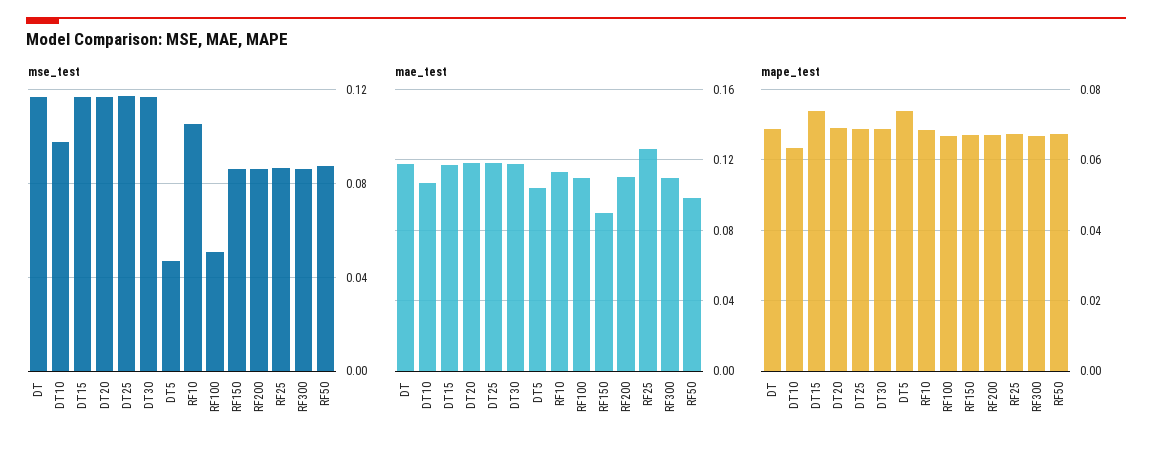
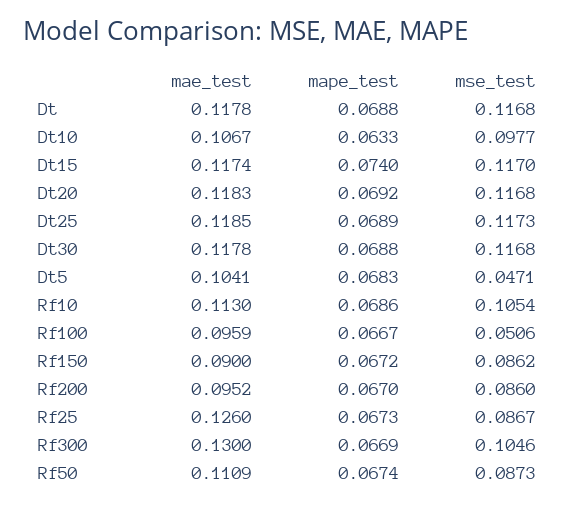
mse_test, RF300: 0.085 -> 0.1046
mae_test, RF100: 0.11 -> 0.0959
mae_test, RF200: 0.11 -> 0.0952
mae_test, RF300: 0.11 -> 0.13
mae_test, RF50: 0.1 -> 0.1109
mape_test, DT5: 0.074 -> 0.0683

